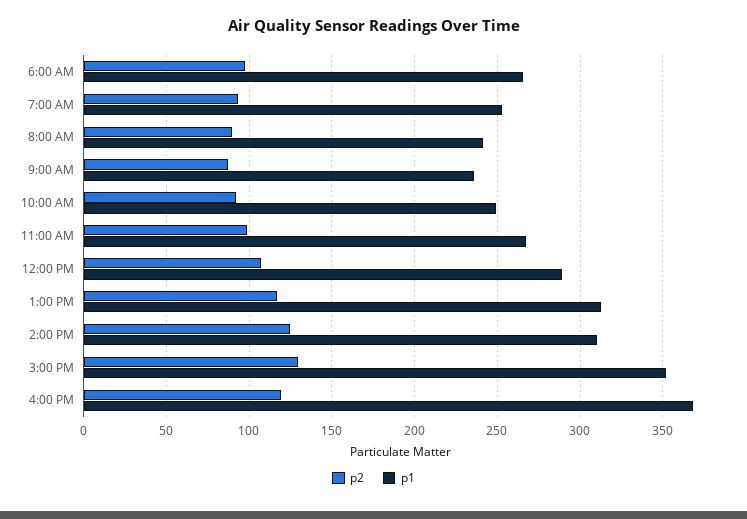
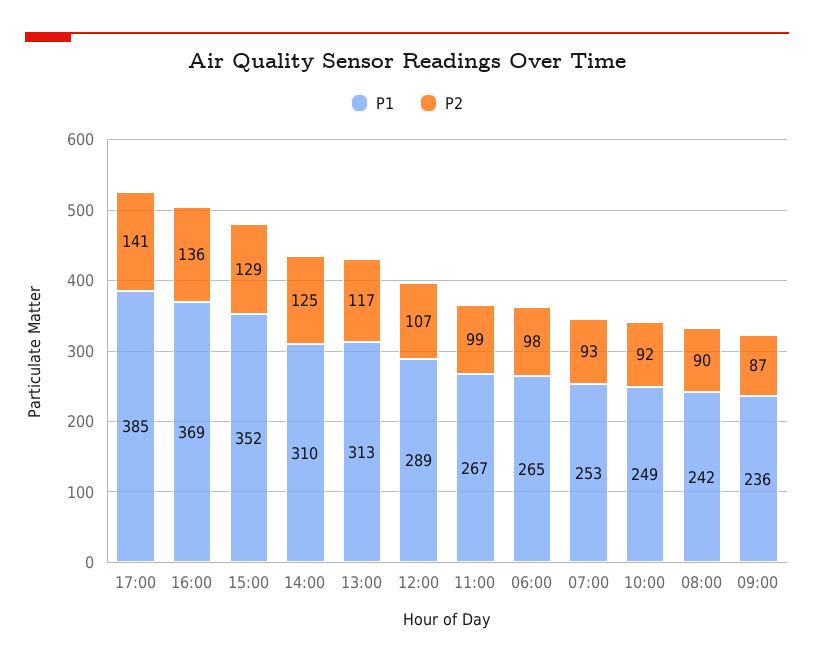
p2, 4:00 PM: 120 -> 136
p1, 17:00: none -> 385
p2, 17:00: none -> 141

